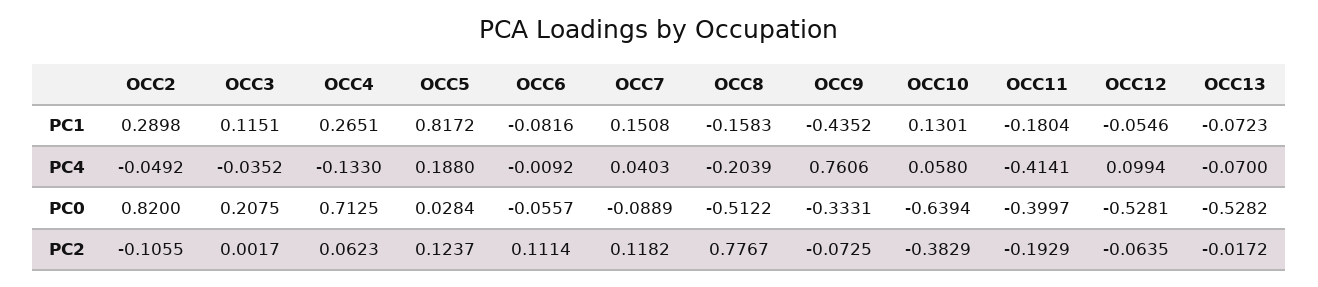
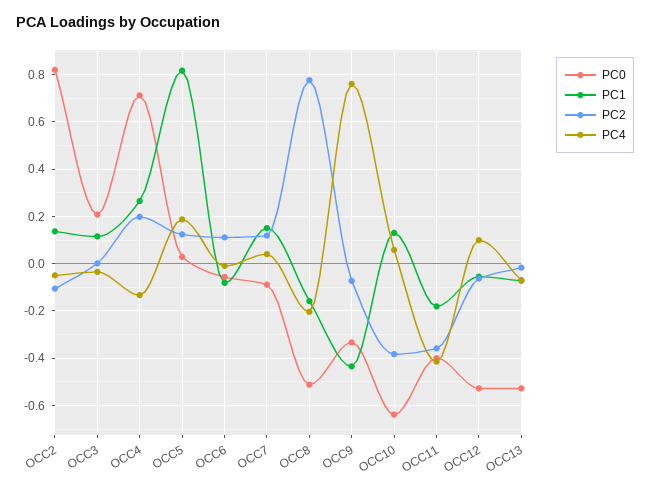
PC1, OCC2: 0.2898 -> 0.15
PC2, OCC4: 0.0623 -> 0.2
PC2, OCC11: -0.1929 -> -0.35

